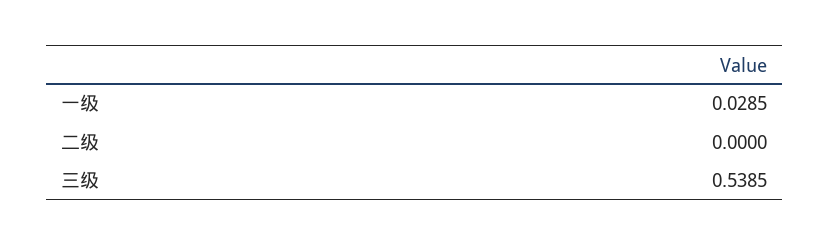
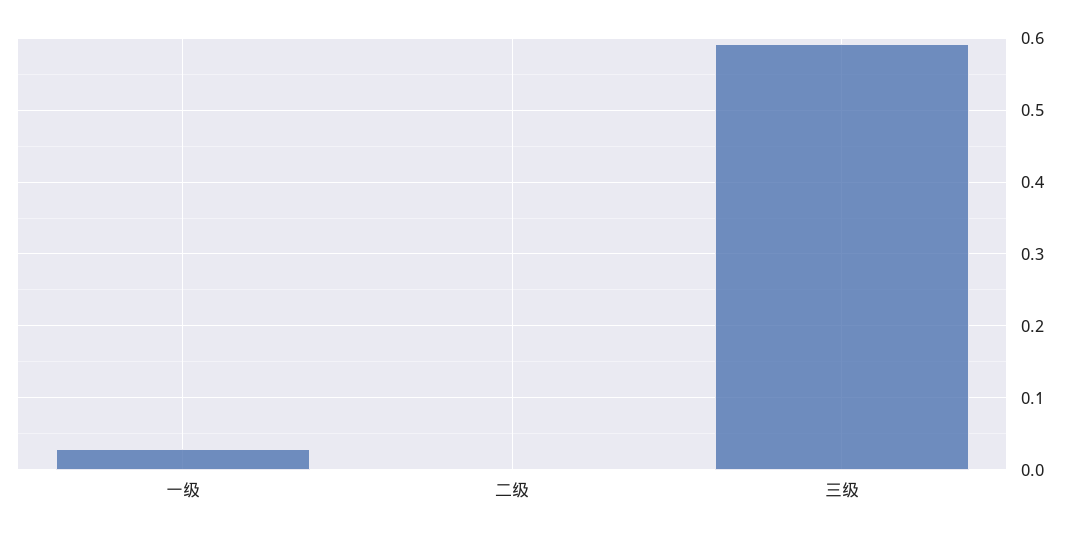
三级: 0.5385 -> 0.59

